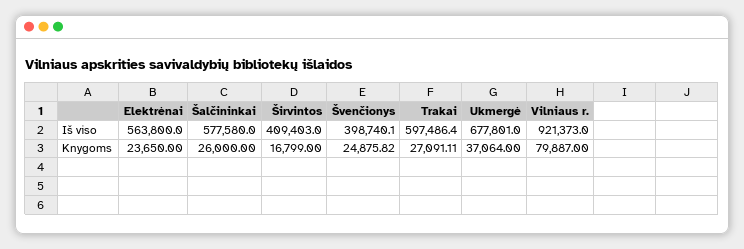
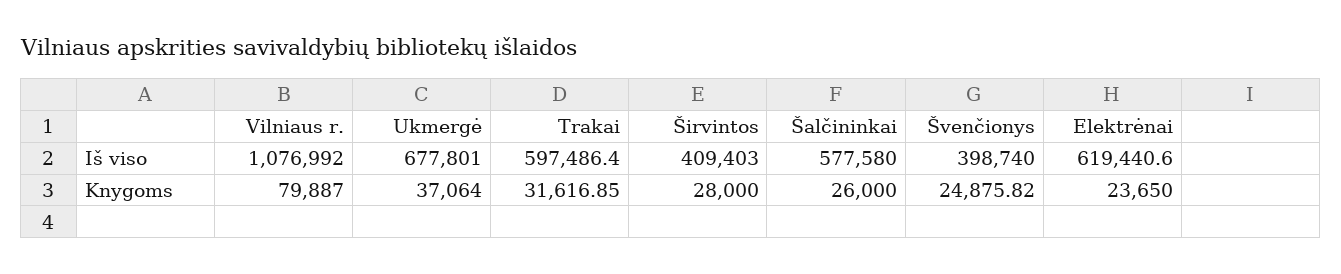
Elektrėnai, Iš viso: 563800 -> 619440.6
Švenčionys, Iš viso: 398740.1 -> 398740
Vilniaus r., Iš viso: 921373 -> 1076992
Širvintos, Knygoms: 16799 -> 28000
Trakai, Knygoms: 27091.11 -> 31616.85

